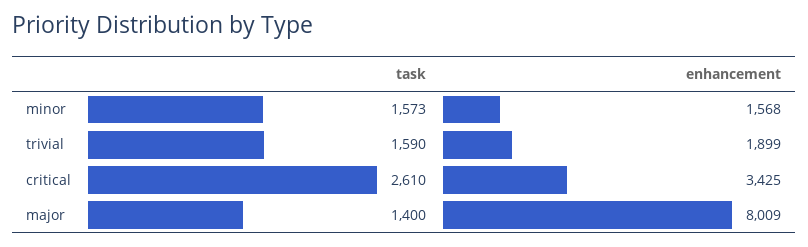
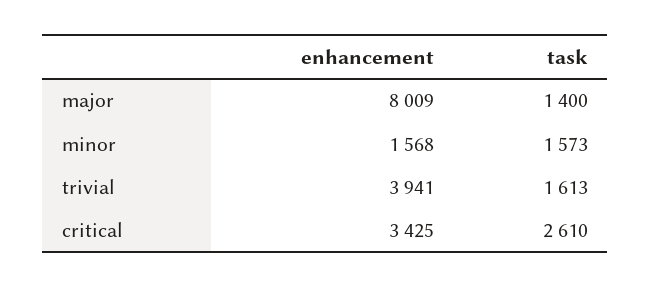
task, trivial: 1590 -> 1613
enhancement, trivial: 1899 -> 3941

